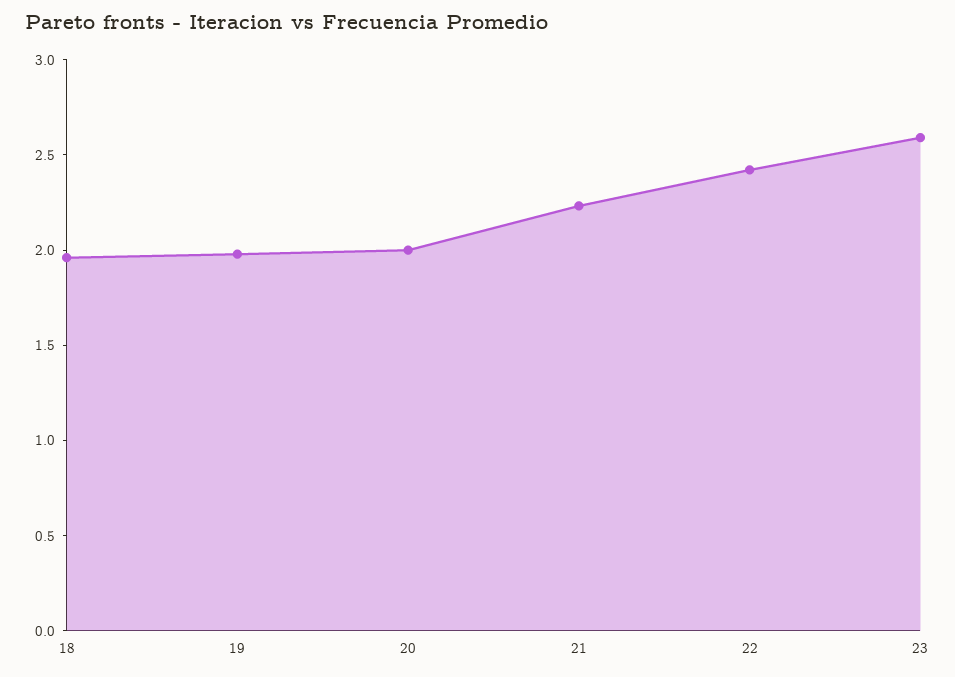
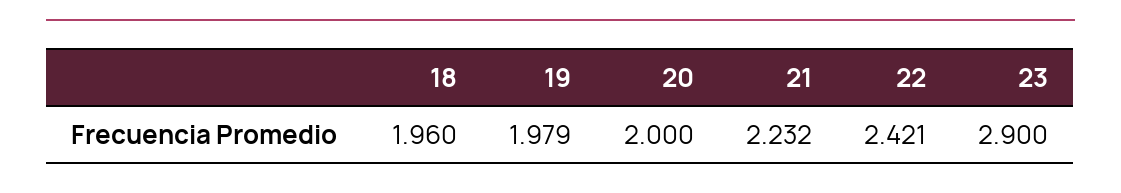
23: 2.6 -> 2.9

